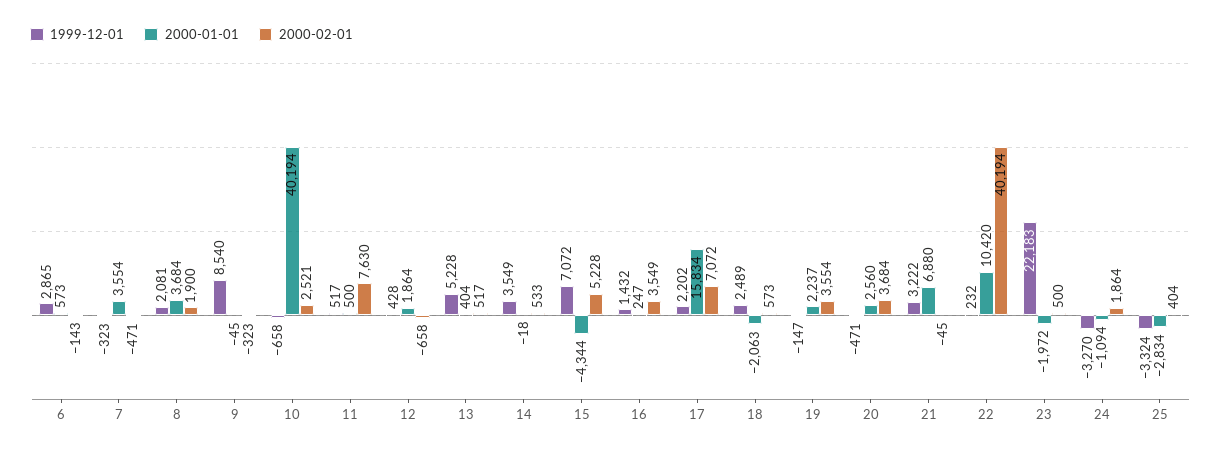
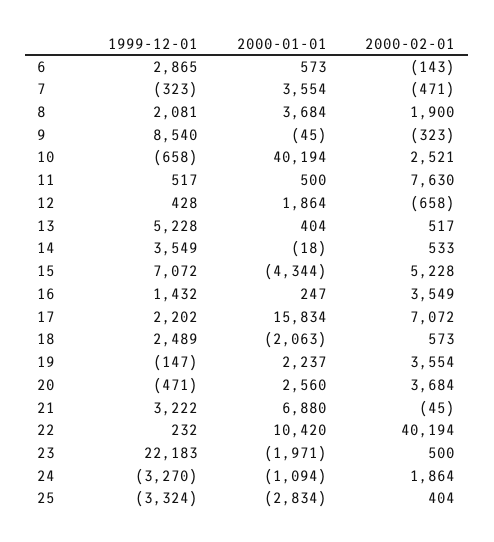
2000-01-01, 23: -1972 -> -1971

